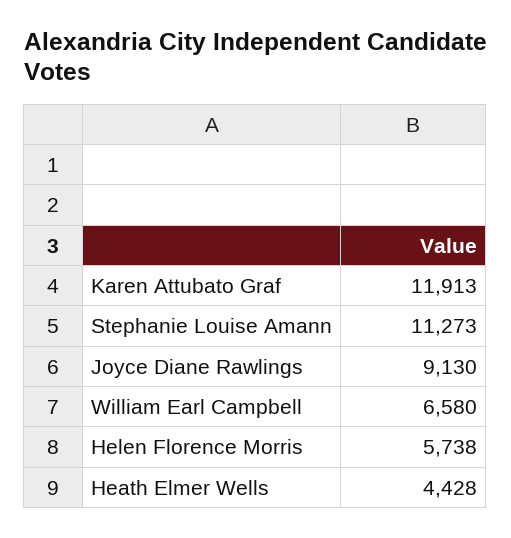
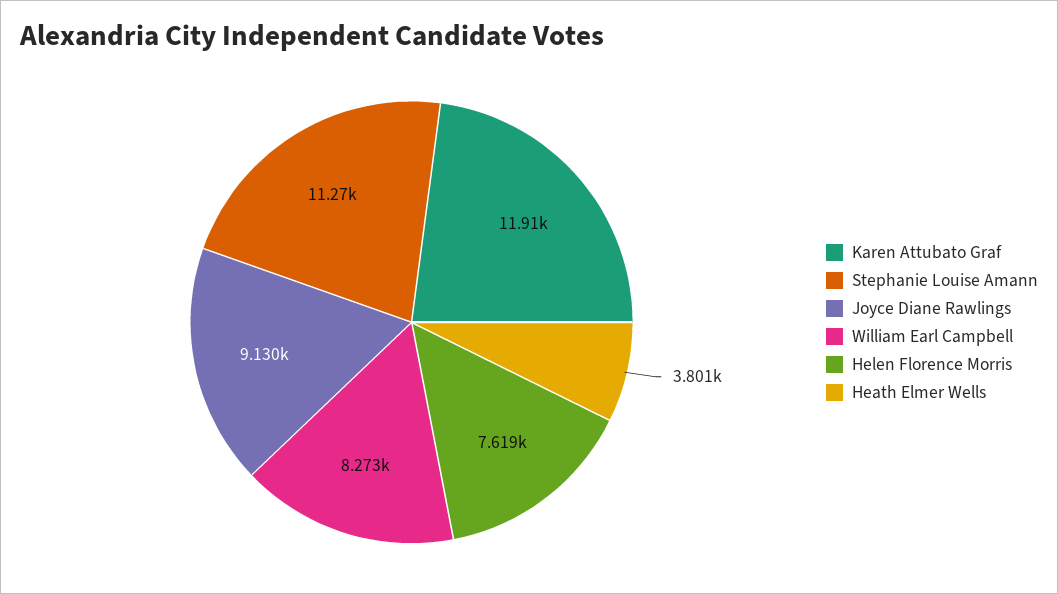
William Earl Campbell: 6580 -> 8273
Helen Florence Morris: 5738 -> 7619
Heath Elmer Wells: 4428 -> 3801

